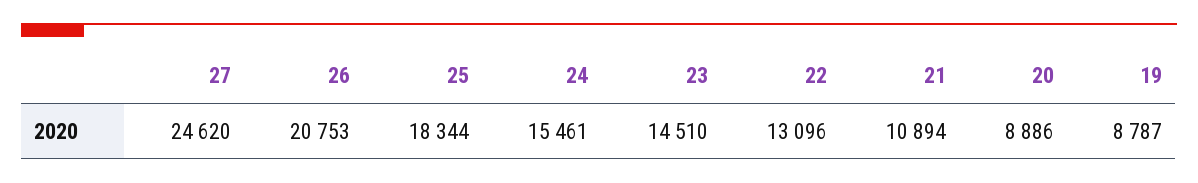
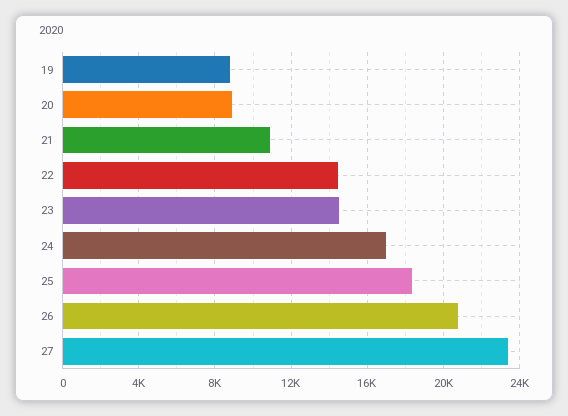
27: 24620 -> 23500
24: 15461 -> 17000
22: 13096 -> 14500

